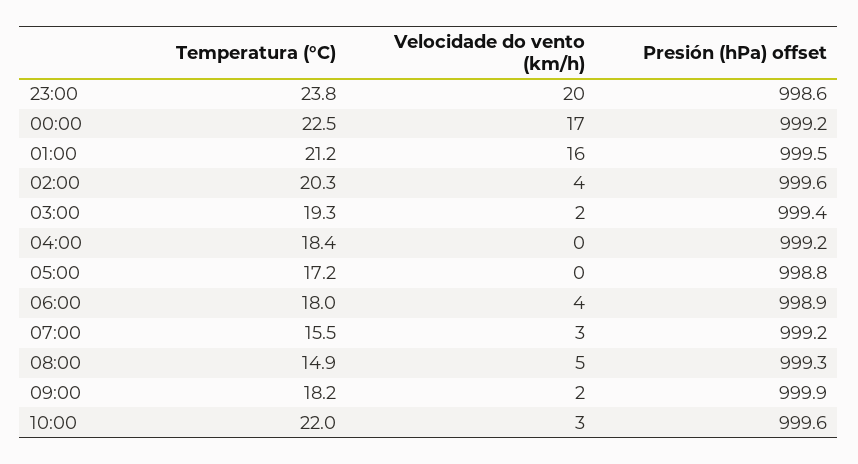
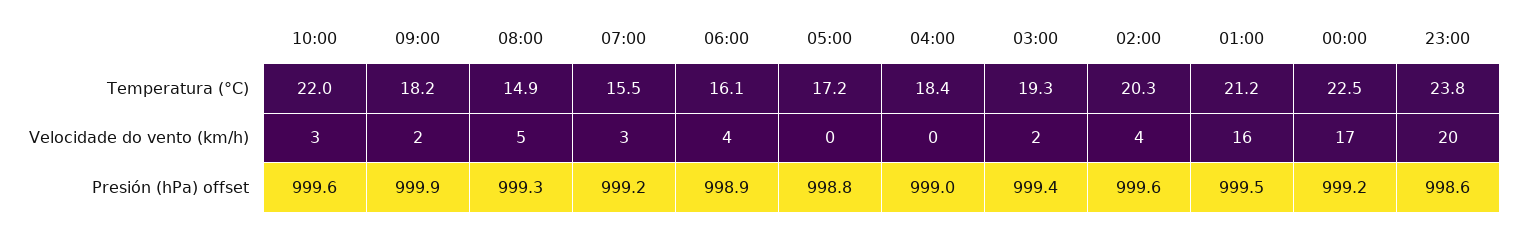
Presión (hPa) offset, 04:00: 999.2 -> 999
Temperatura (°C), 06:00: 18 -> 16.1

